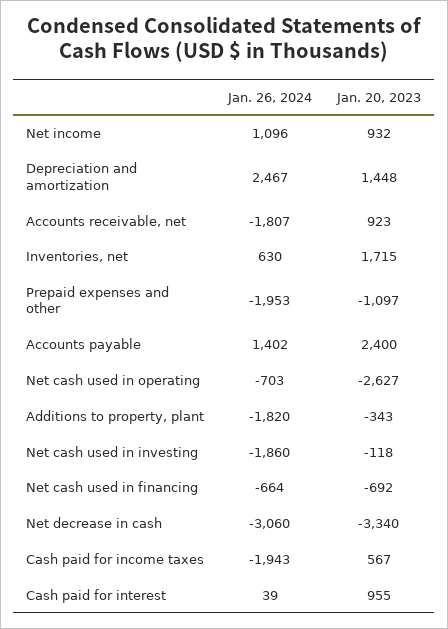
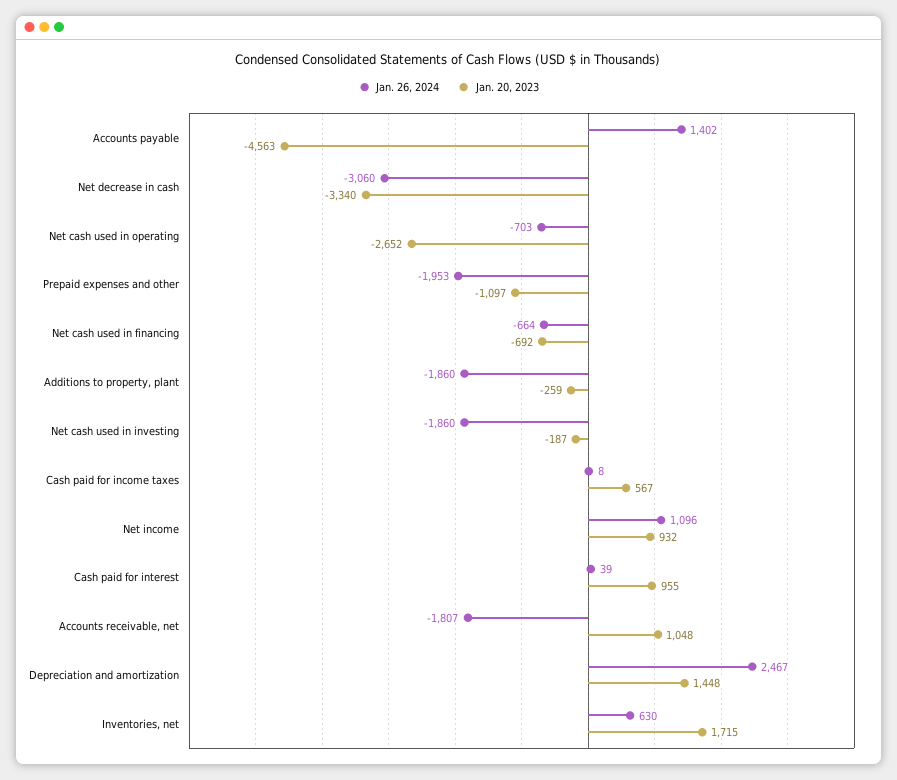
Jan. 20, 2023, Accounts receivable, net: 923 -> 1048
Jan. 20, 2023, Accounts payable: 2400 -> -4563
Jan. 20, 2023, Net cash used in operating: -2627 -> -2652
Jan. 26, 2024, Additions to property, plant: -1820 -> -1860
Jan. 20, 2023, Additions to property, plant: -343 -> -259
Jan. 20, 2023, Net cash used in investing: -118 -> -187
Jan. 26, 2024, Cash paid for income taxes: -1943 -> 8

